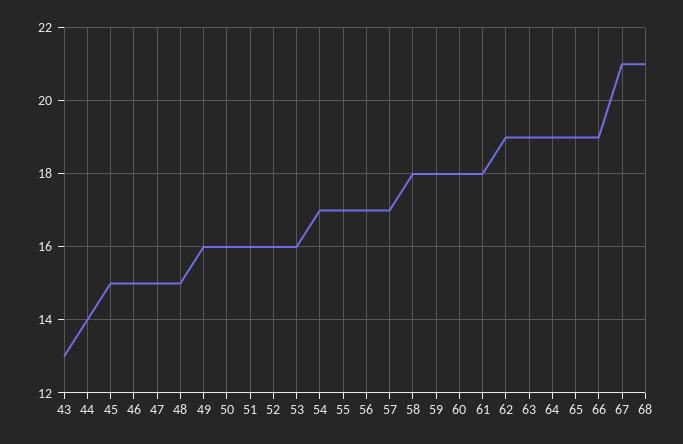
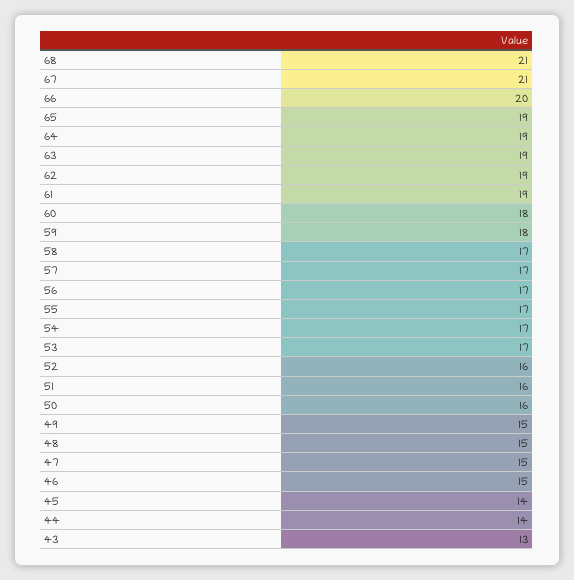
45: 15 -> 14
49: 16 -> 15
53: 16 -> 17
58: 18 -> 17
61: 18 -> 19
66: 19 -> 20

